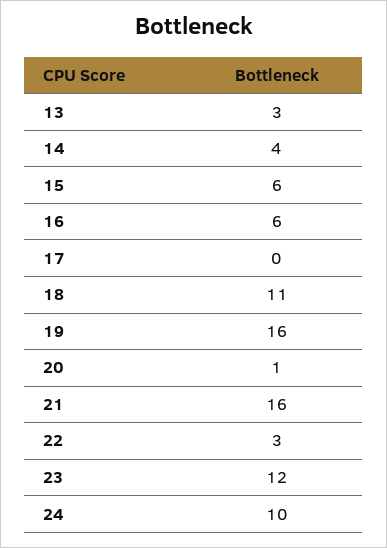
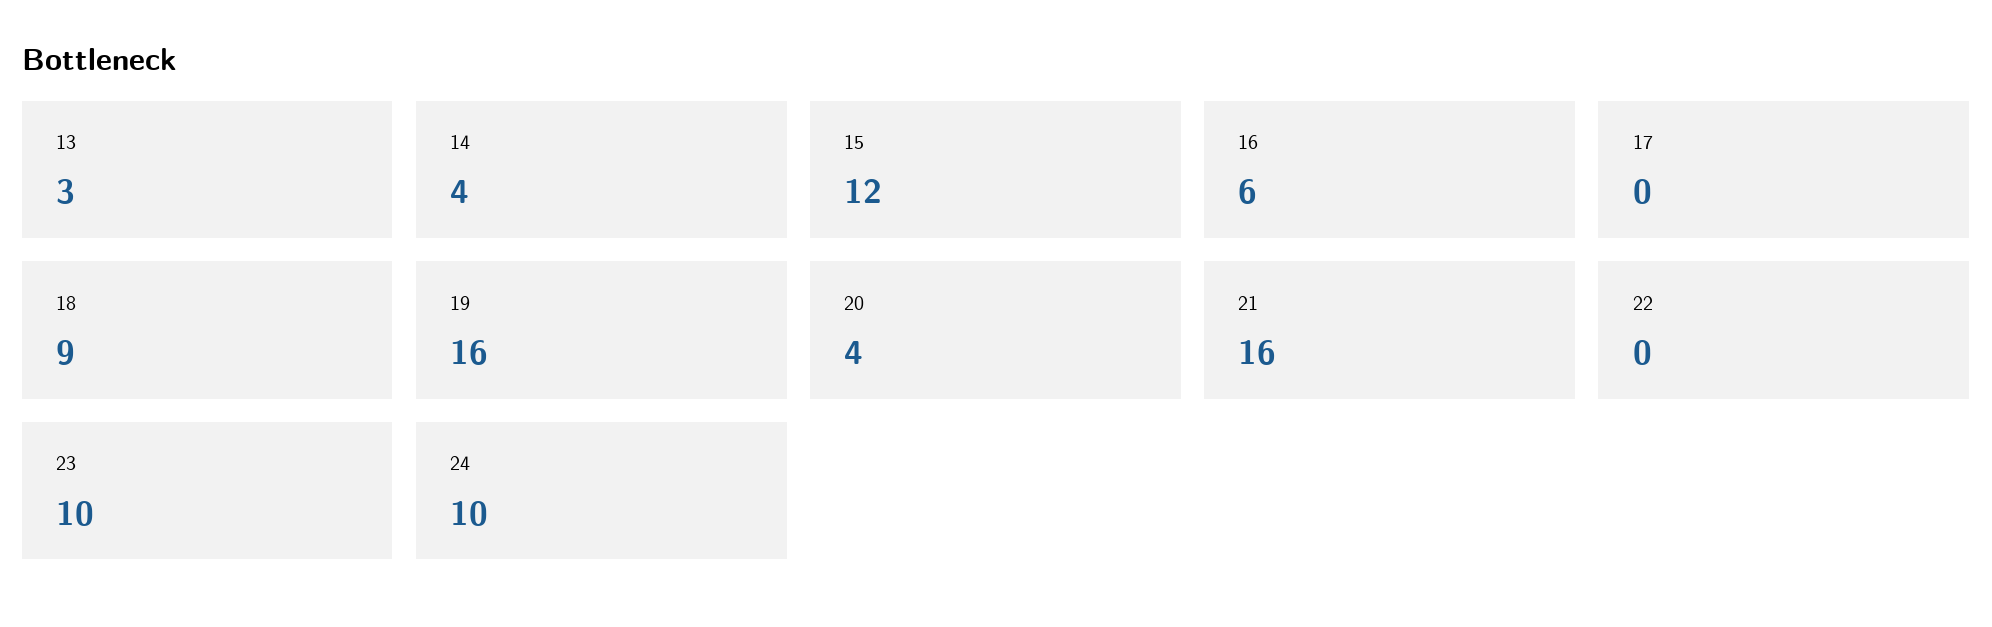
15: 6 -> 12
18: 11 -> 9
20: 1 -> 4
22: 3 -> 0
23: 12 -> 10

